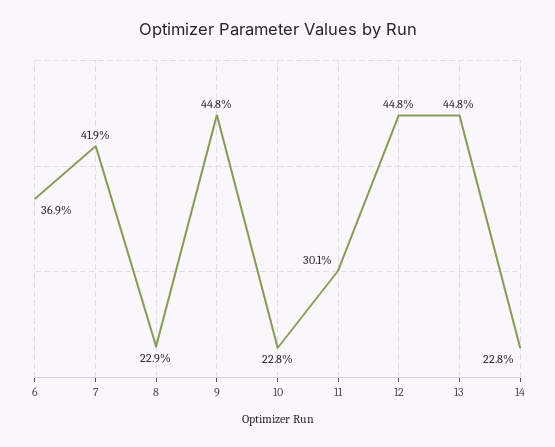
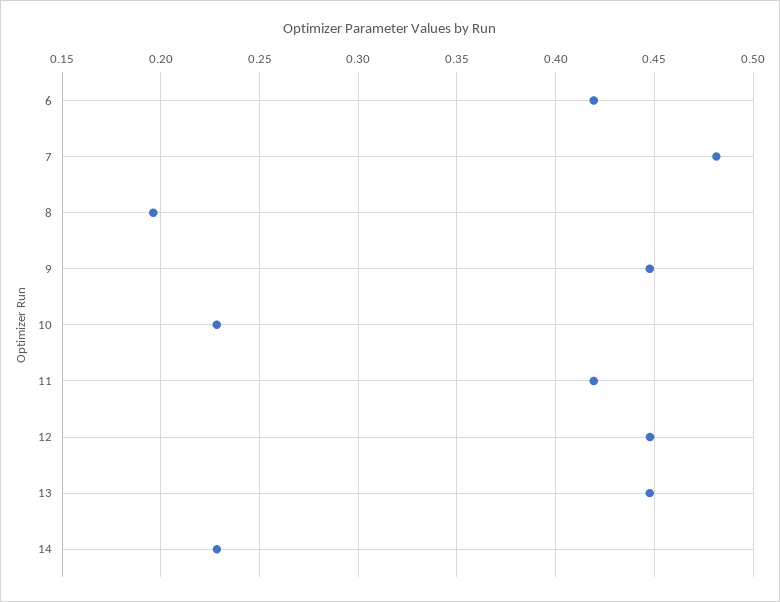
6: 0.369 -> 0.42
7: 0.419 -> 0.48
8: 0.229 -> 0.195
11: 0.301 -> 0.42

